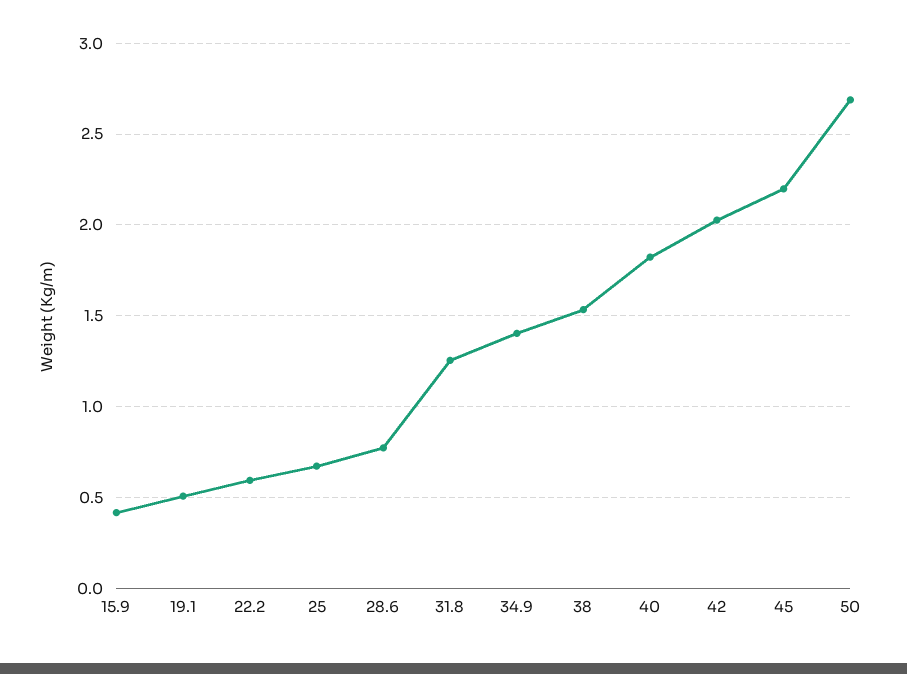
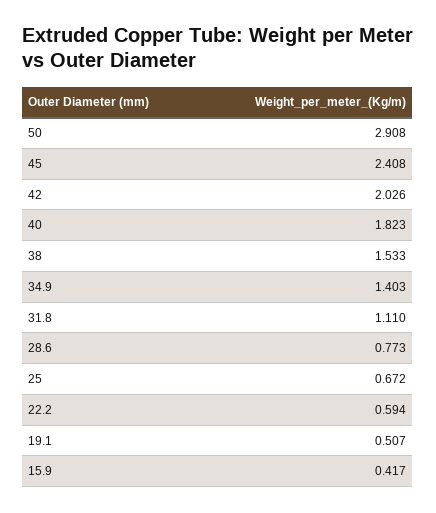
31.8: 1.25 -> 1.11
45: 2.2 -> 2.408
50: 2.7 -> 2.908

